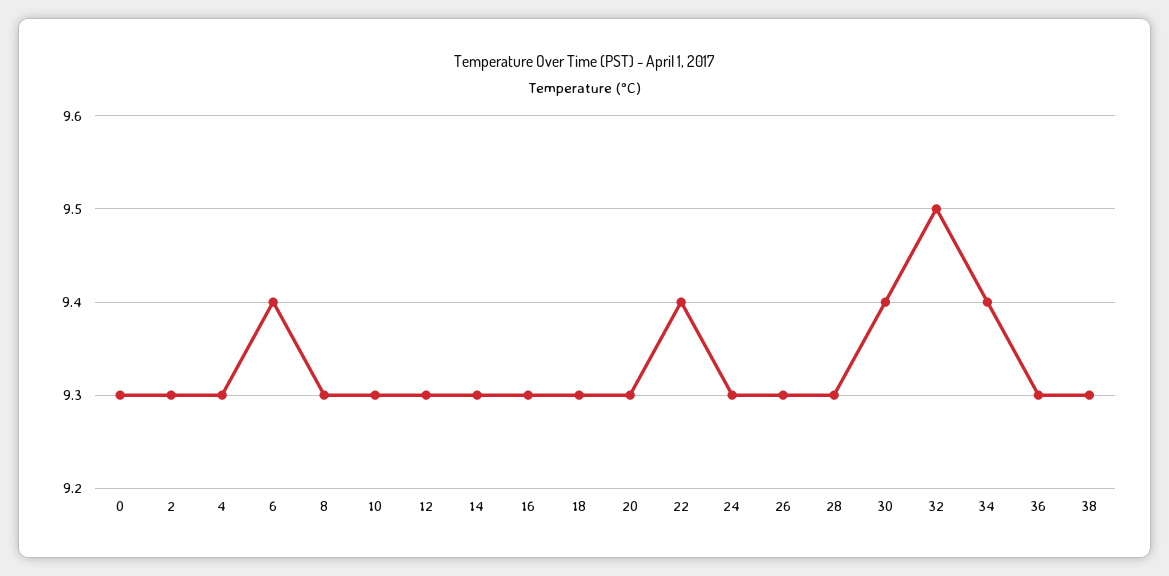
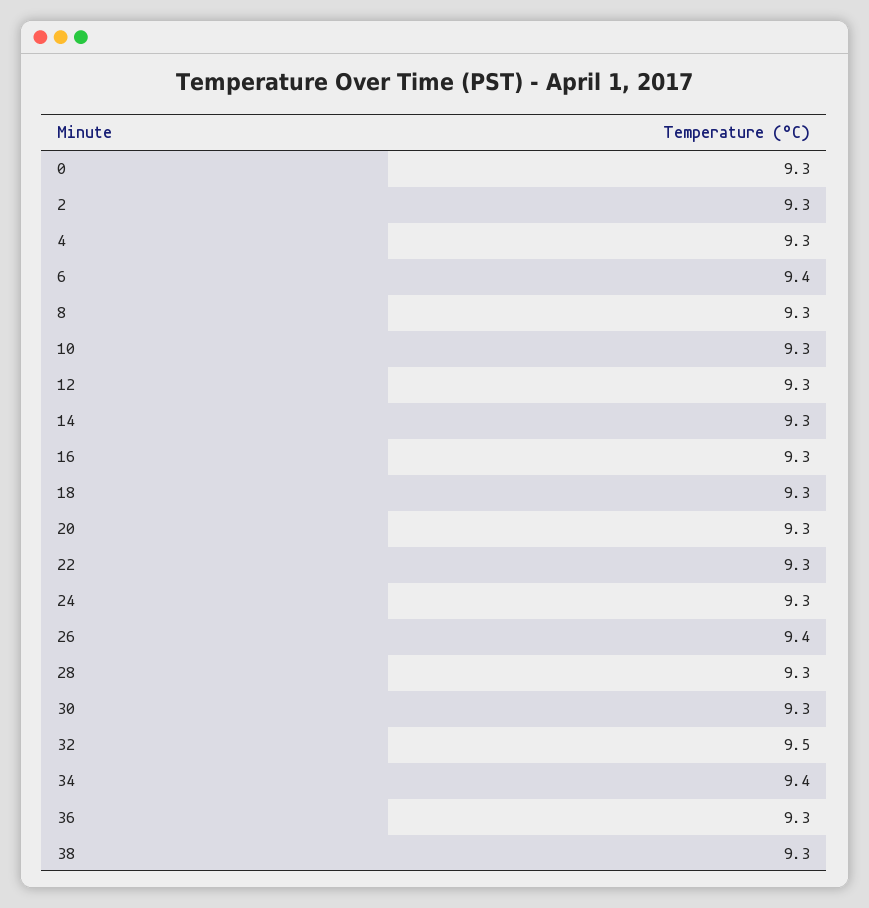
22: 9.4 -> 9.3
26: 9.3 -> 9.4
30: 9.4 -> 9.3

